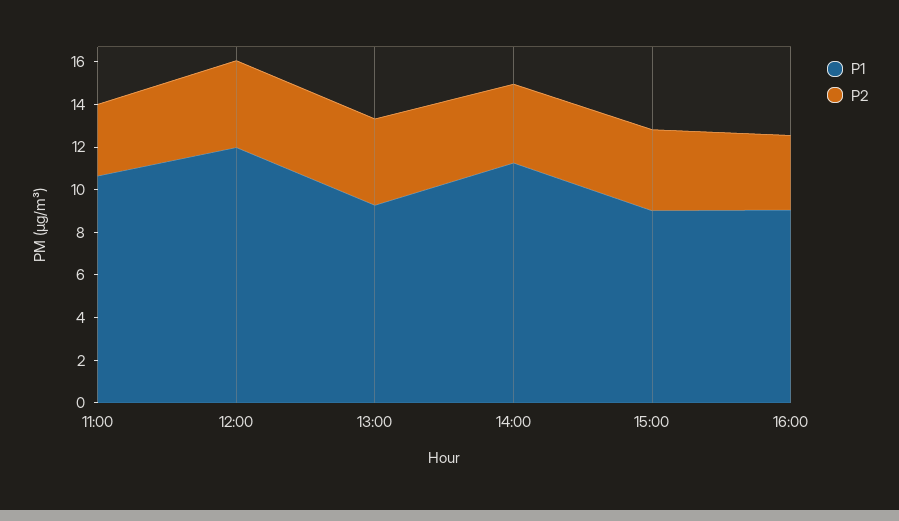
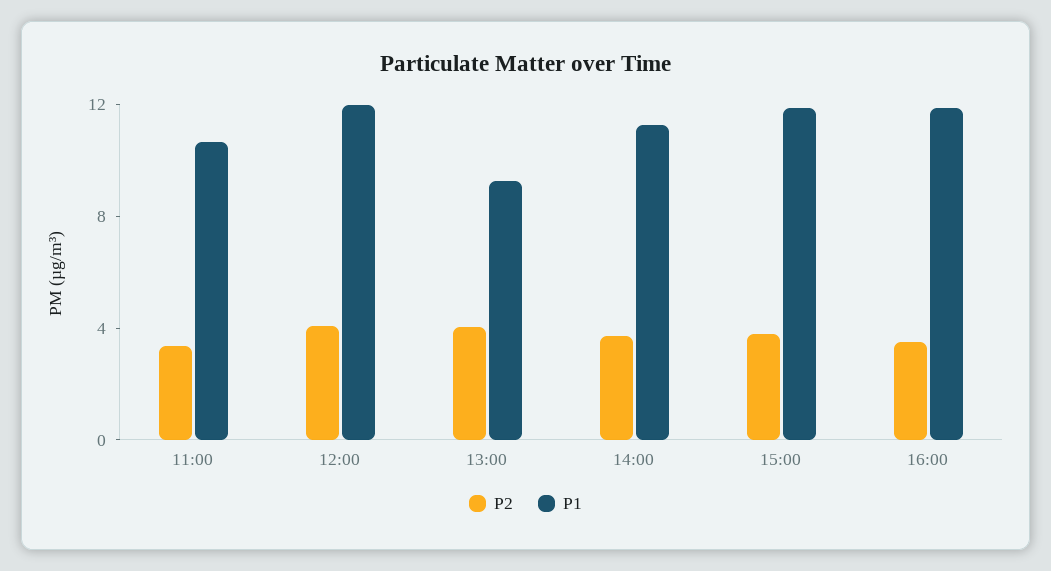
P1, 15:00: 9 -> 12
P1, 16:00: 9 -> 12

